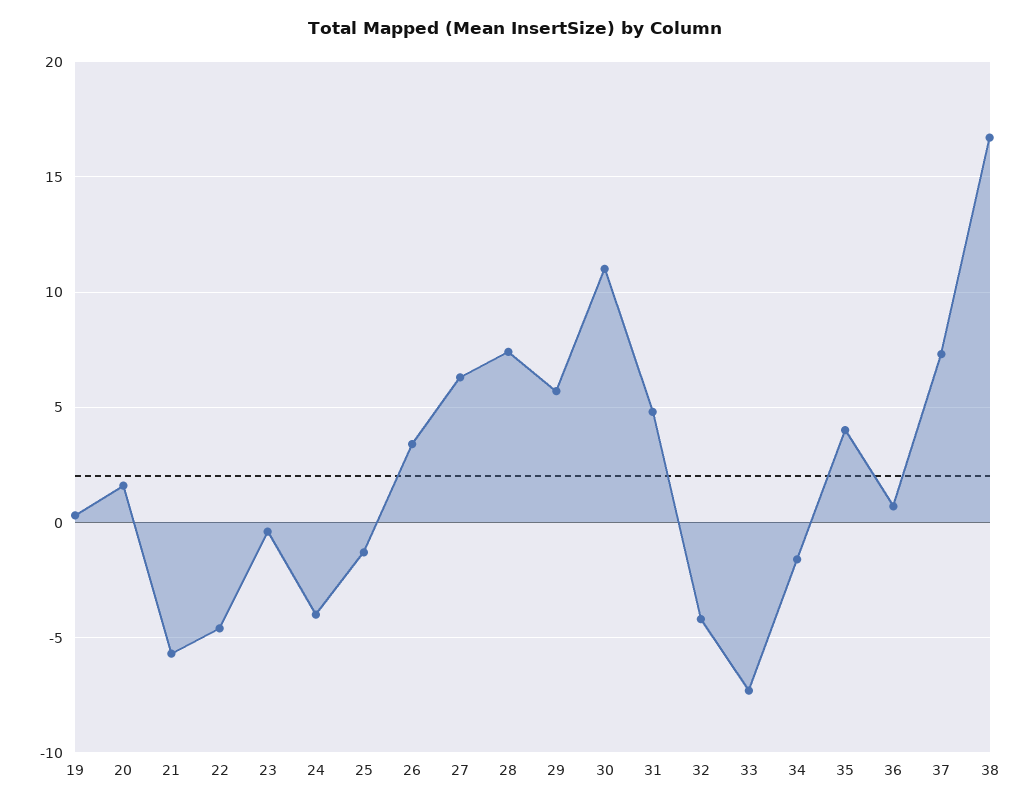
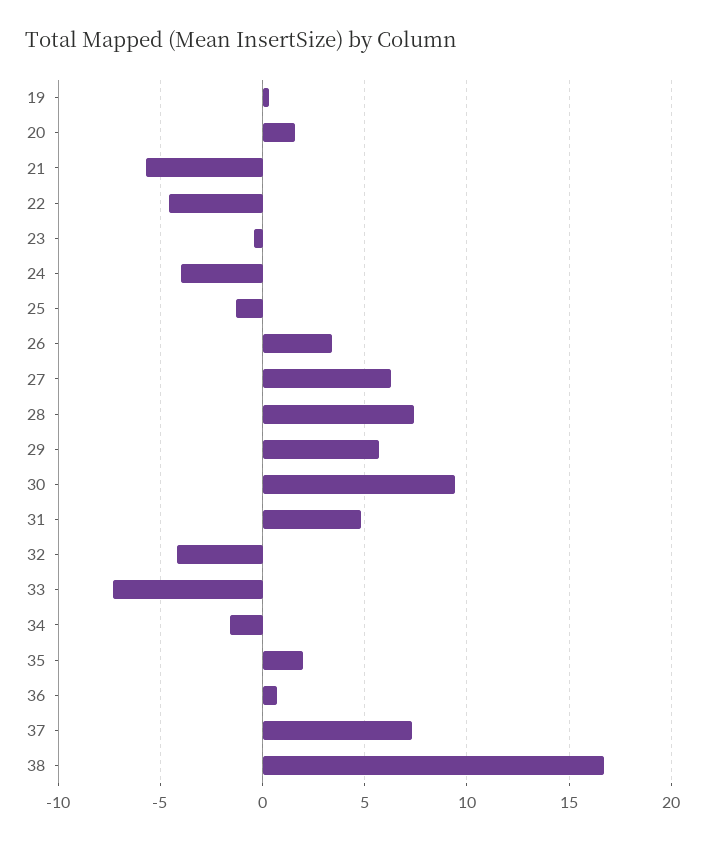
30: 11 -> 9.5
35: 4 -> 2

